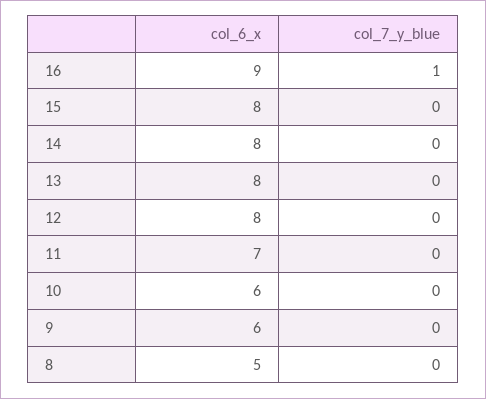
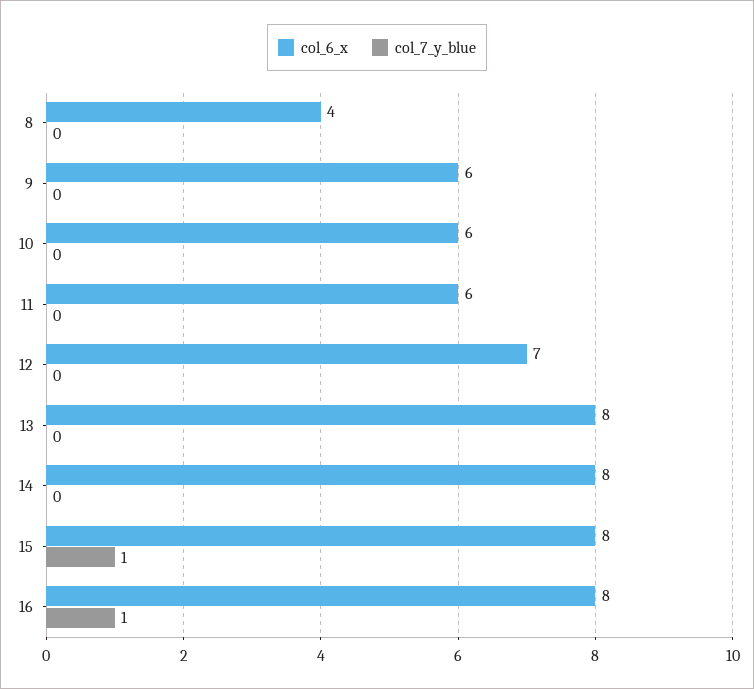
col_6_x, 16: 9 -> 8
col_7_y_blue, 15: 0 -> 1
col_6_x, 12: 8 -> 7
col_6_x, 11: 7 -> 6
col_6_x, 8: 5 -> 4

